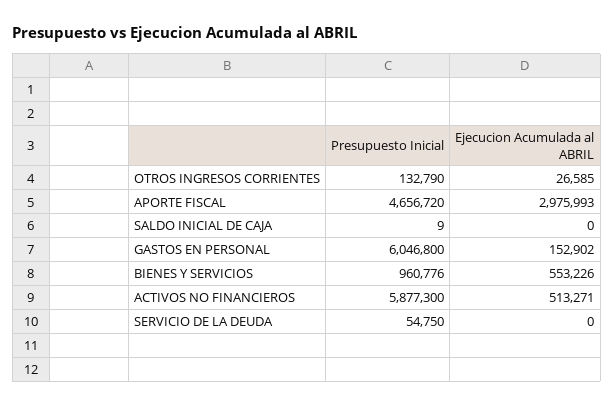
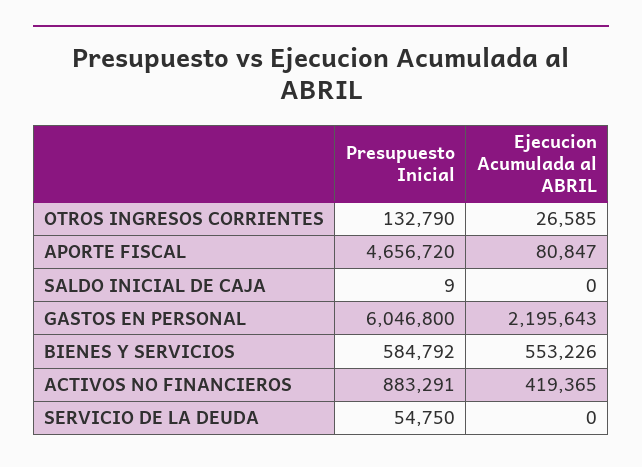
Ejecucion Acumulada al ABRIL, APORTE FISCAL: 2975993 -> 80847
Ejecucion Acumulada al ABRIL, GASTOS EN PERSONAL: 152902 -> 2195643
Presupuesto Inicial, BIENES Y SERVICIOS: 960776 -> 584792
Presupuesto Inicial, ACTIVOS NO FINANCIEROS: 5877300 -> 883291
Ejecucion Acumulada al ABRIL, ACTIVOS NO FINANCIEROS: 513271 -> 419365

